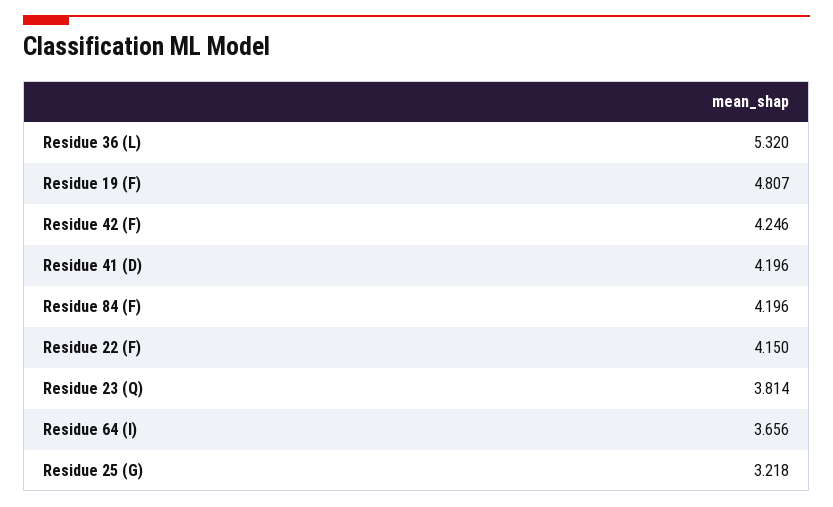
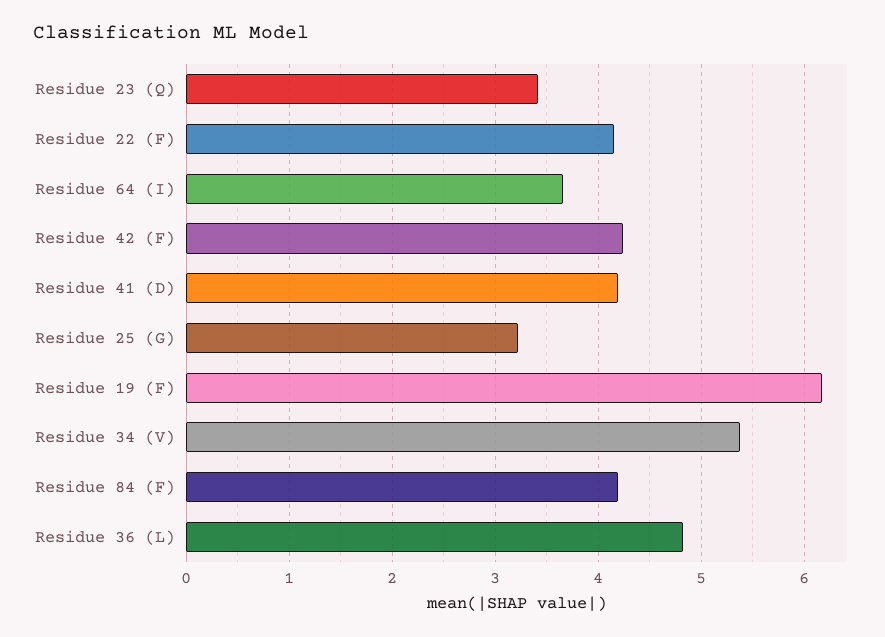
Residue 36 (L): 5.32 -> 4.8
Residue 19 (F): 4.807 -> 6.2
Residue 23 (Q): 3.814 -> 3.4
Residue 34 (V): none -> 5.4

